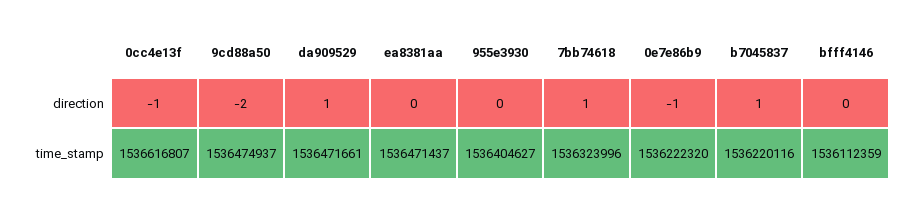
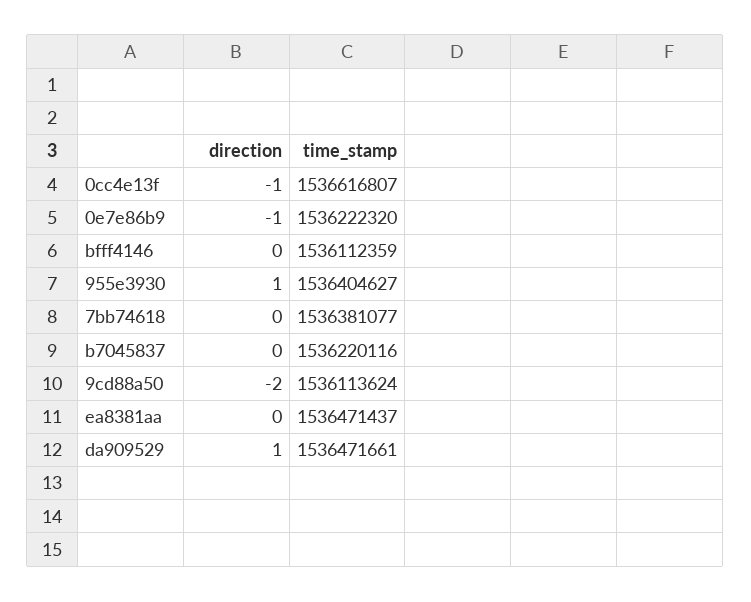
955e3930, direction: 0 -> 1
7bb74618, direction: 1 -> 0
b7045837, direction: 1 -> 0
9cd88a50, time_stamp: 1536474937 -> 1536113624
7bb74618, time_stamp: 1536323996 -> 1536381077

